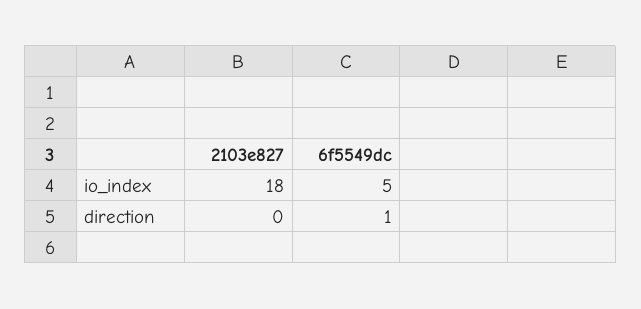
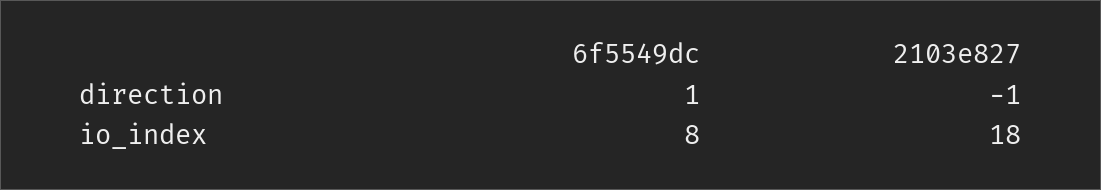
6f5549dc, io_index: 5 -> 8
2103e827, direction: 0 -> -1

